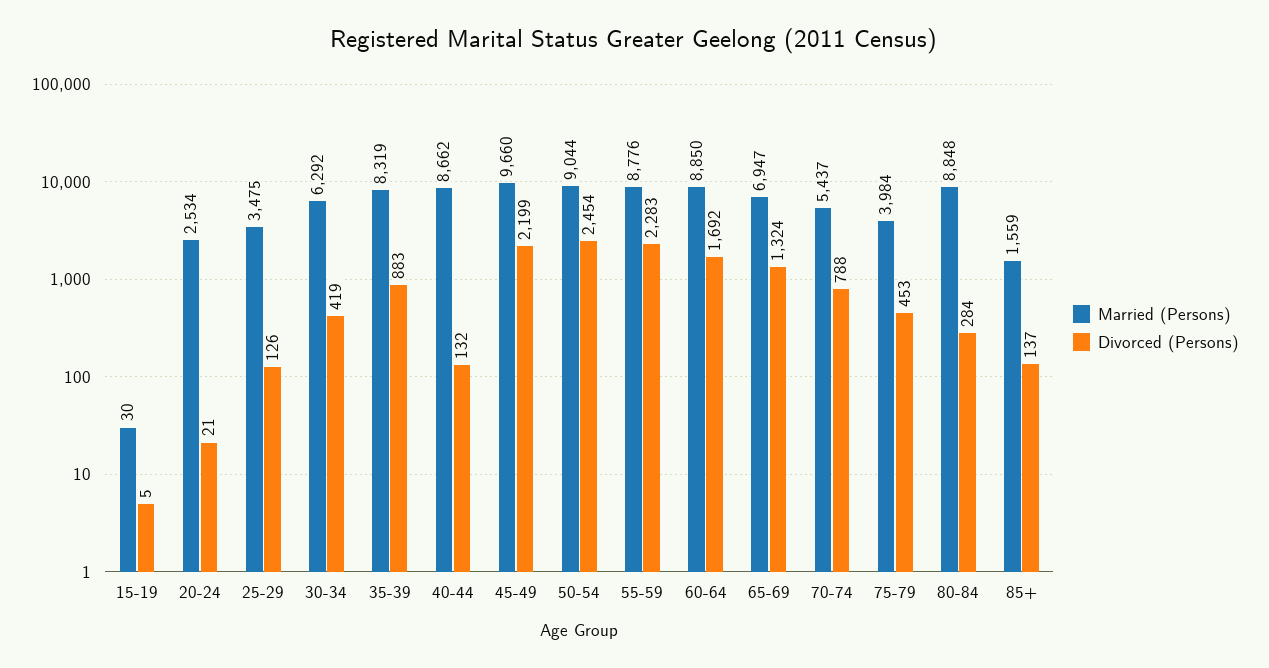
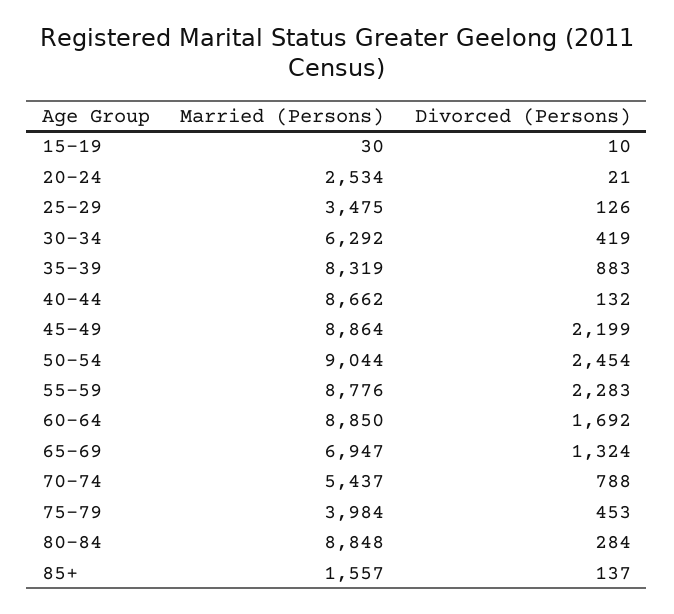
Divorced (Persons), 15-19: 5 -> 10
Married (Persons), 45-49: 9660 -> 8864
Married (Persons), 85+: 1559 -> 1557

